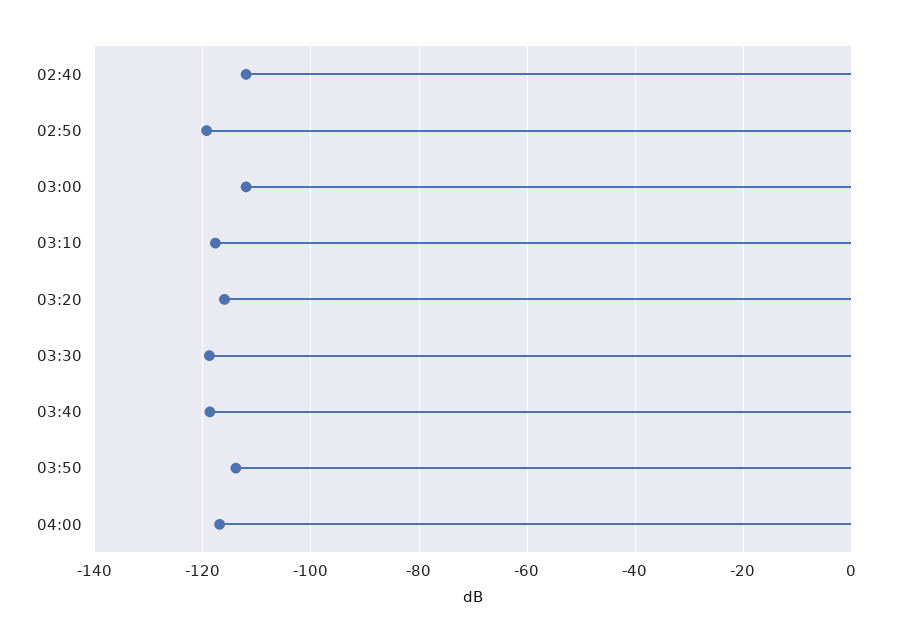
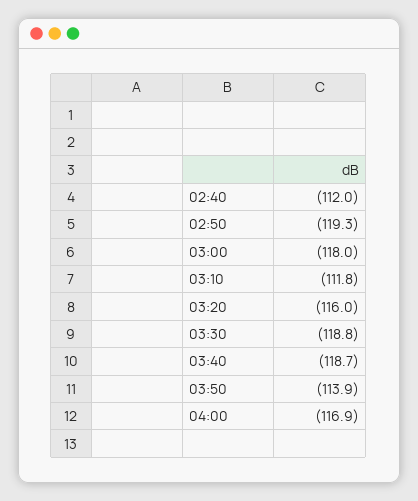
03:00: -112 -> -118
03:10: -118 -> -111.8

